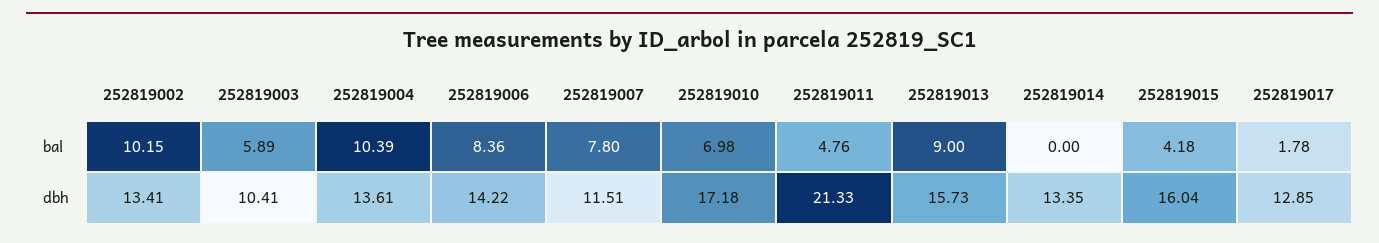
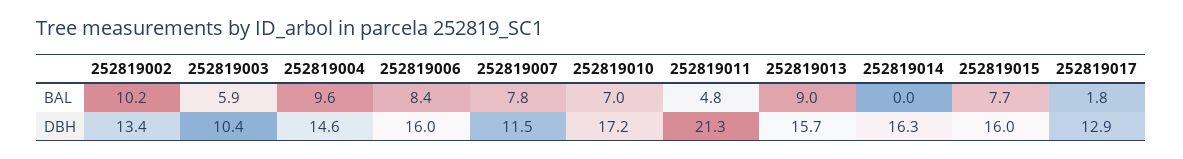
252819004, bal: 10.39 -> 9.6
252819015, bal: 4.18 -> 7.7
252819004, dbh: 13.61 -> 14.6
252819006, dbh: 14.22 -> 16
252819014, dbh: 13.35 -> 16.3

